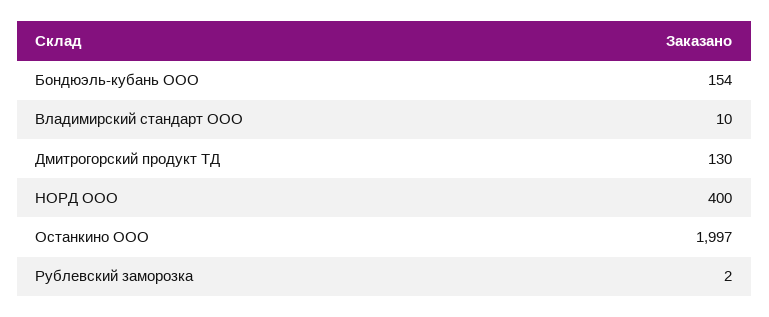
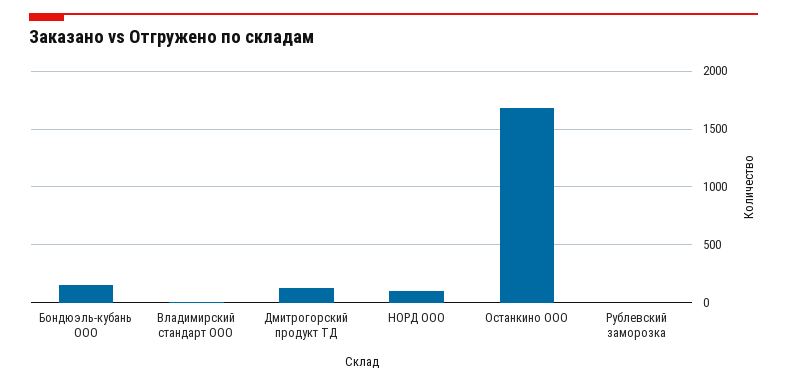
НОРД ООО: 400 -> 100
Останкино ООО: 1997 -> 1700

